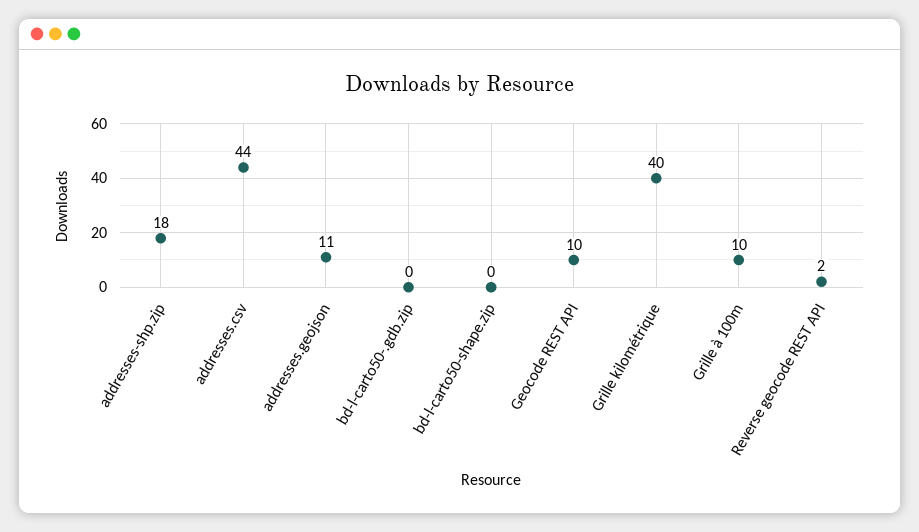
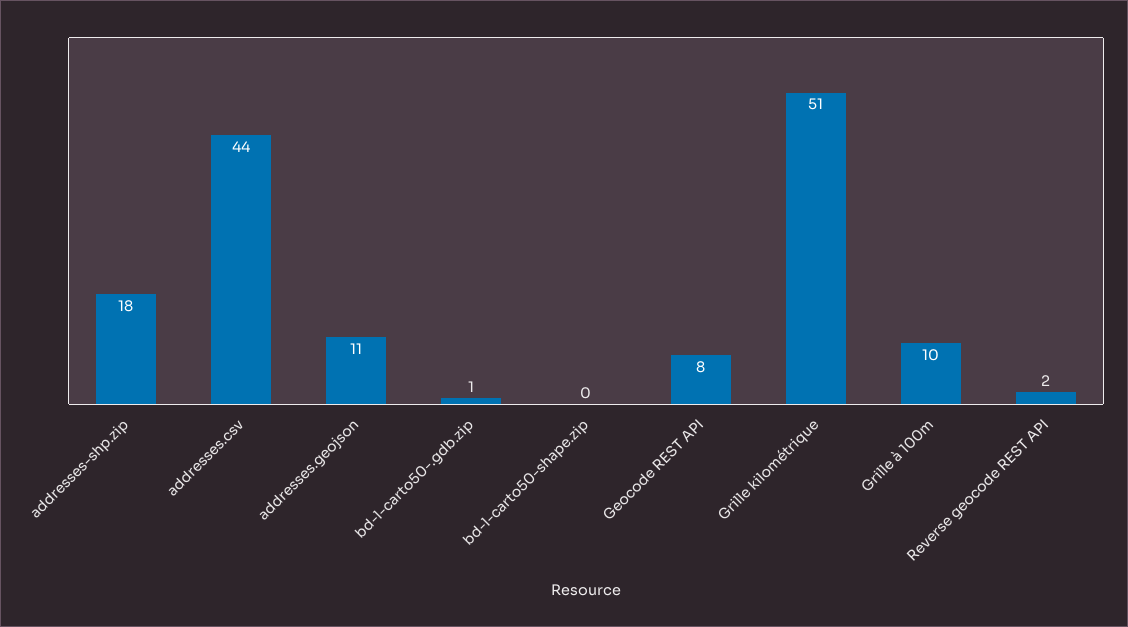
bd-l-carto50-.gdb.zip: 0 -> 1
Geocode REST API: 10 -> 8
Grille kilométrique: 40 -> 51

